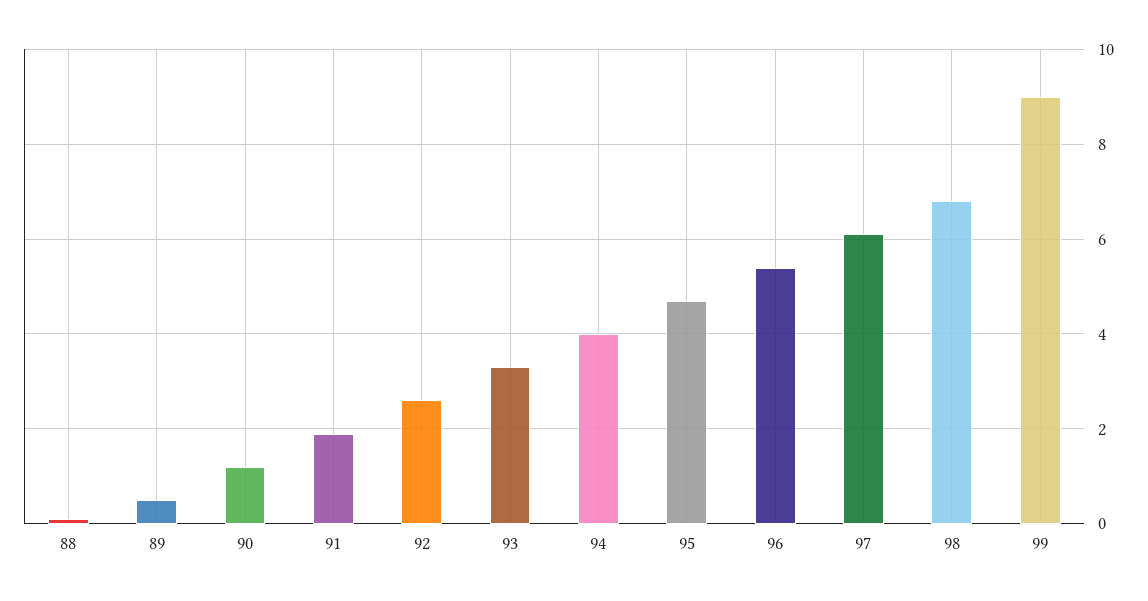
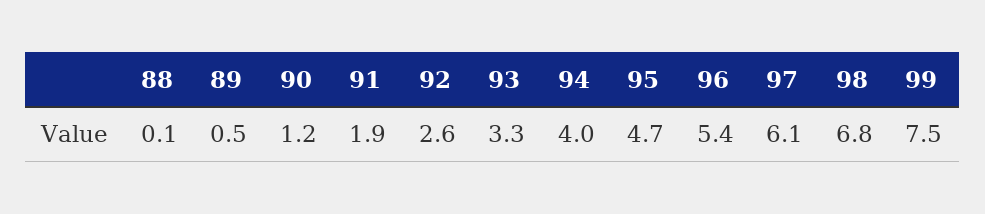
99: 9 -> 7.5

